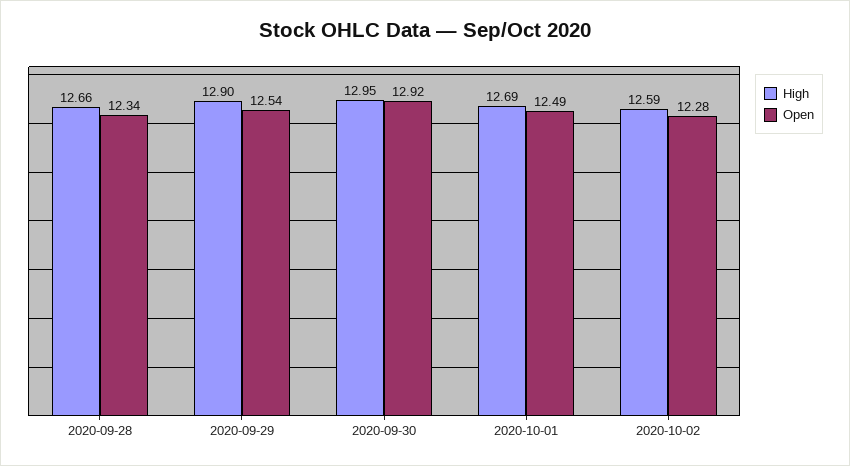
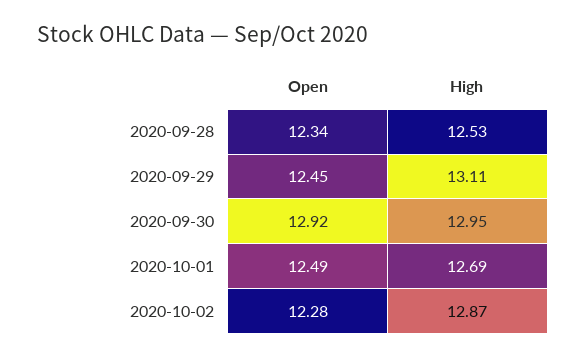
High, 2020-09-28: 12.66 -> 12.53
High, 2020-09-29: 12.9 -> 13.11
Open, 2020-09-29: 12.54 -> 12.45
High, 2020-10-02: 12.59 -> 12.87

